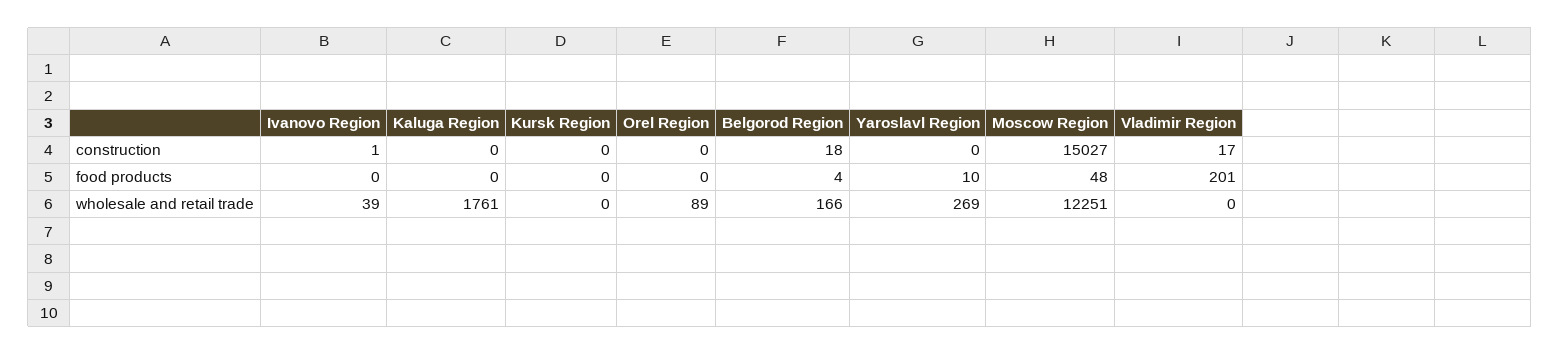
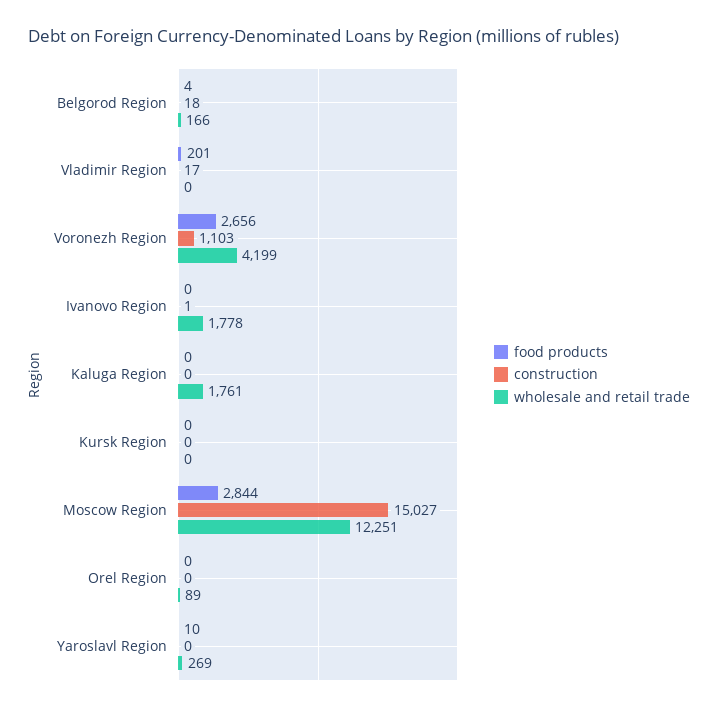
food products, Moscow Region: 48 -> 2844
wholesale and retail trade, Ivanovo Region: 39 -> 1778
food products, Voronezh Region: none -> 2656
construction, Voronezh Region: none -> 1103
wholesale and retail trade, Voronezh Region: none -> 4199

